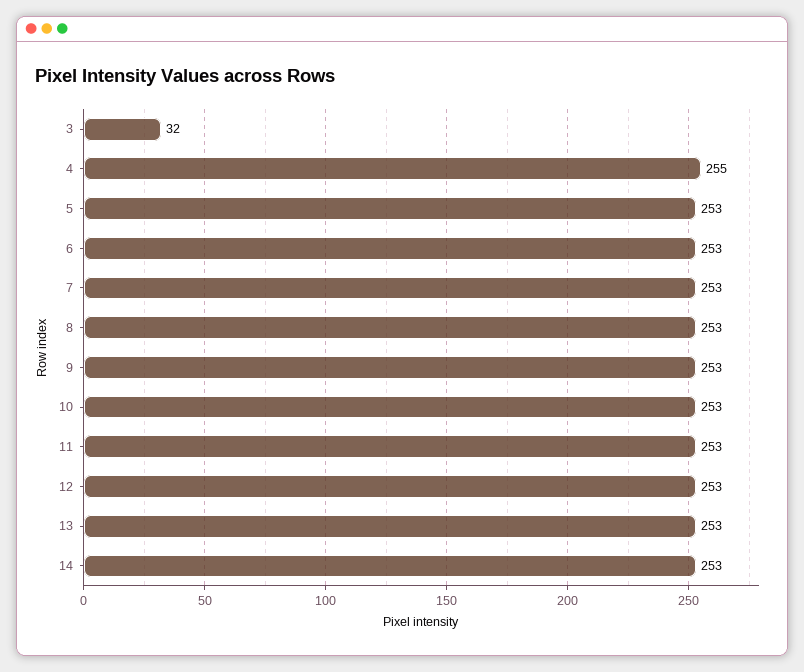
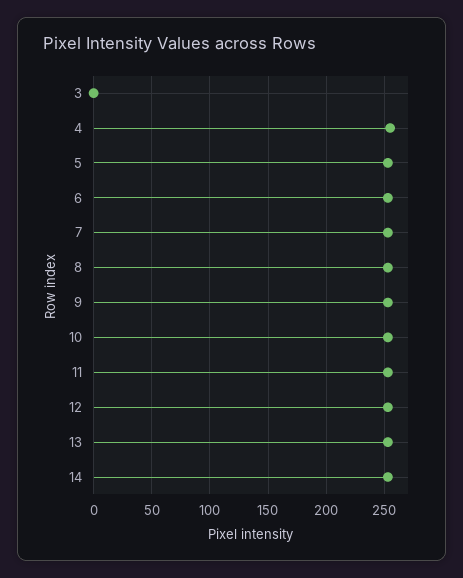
3: 32 -> 0

